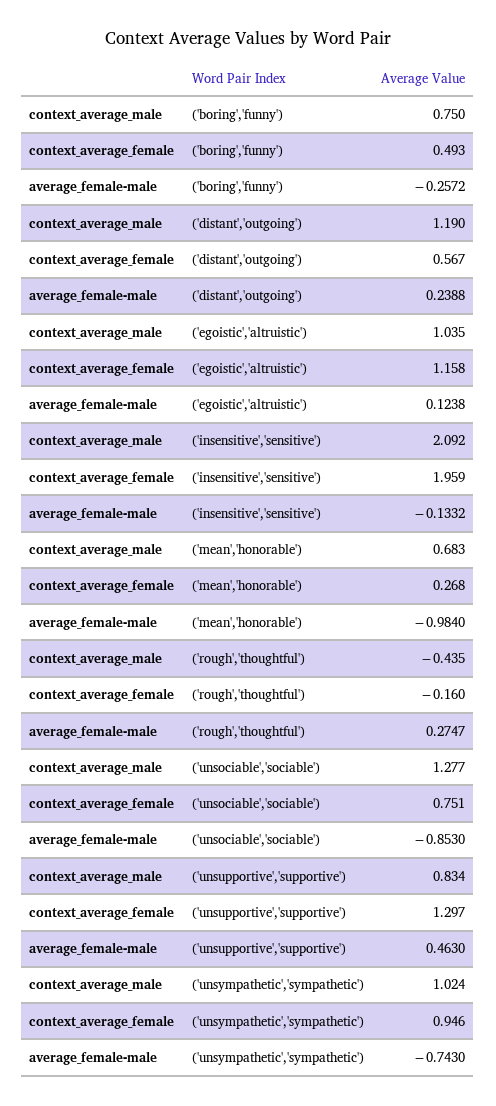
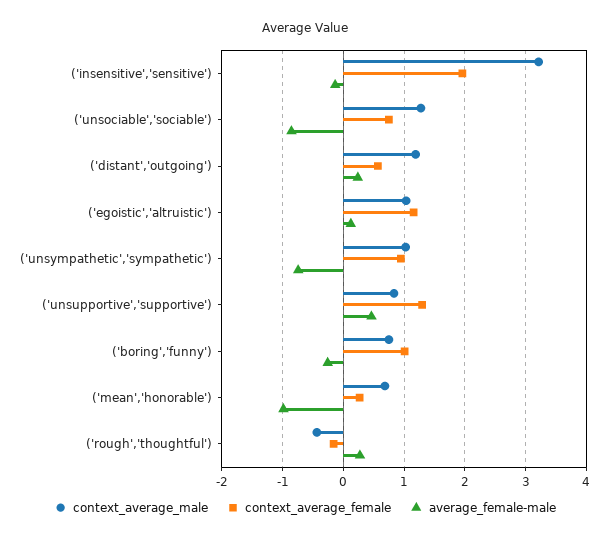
context_average_female, ('boring','funny'): 0.493 -> 1
context_average_male, ('insensitive','sensitive'): 2.092 -> 3.2

